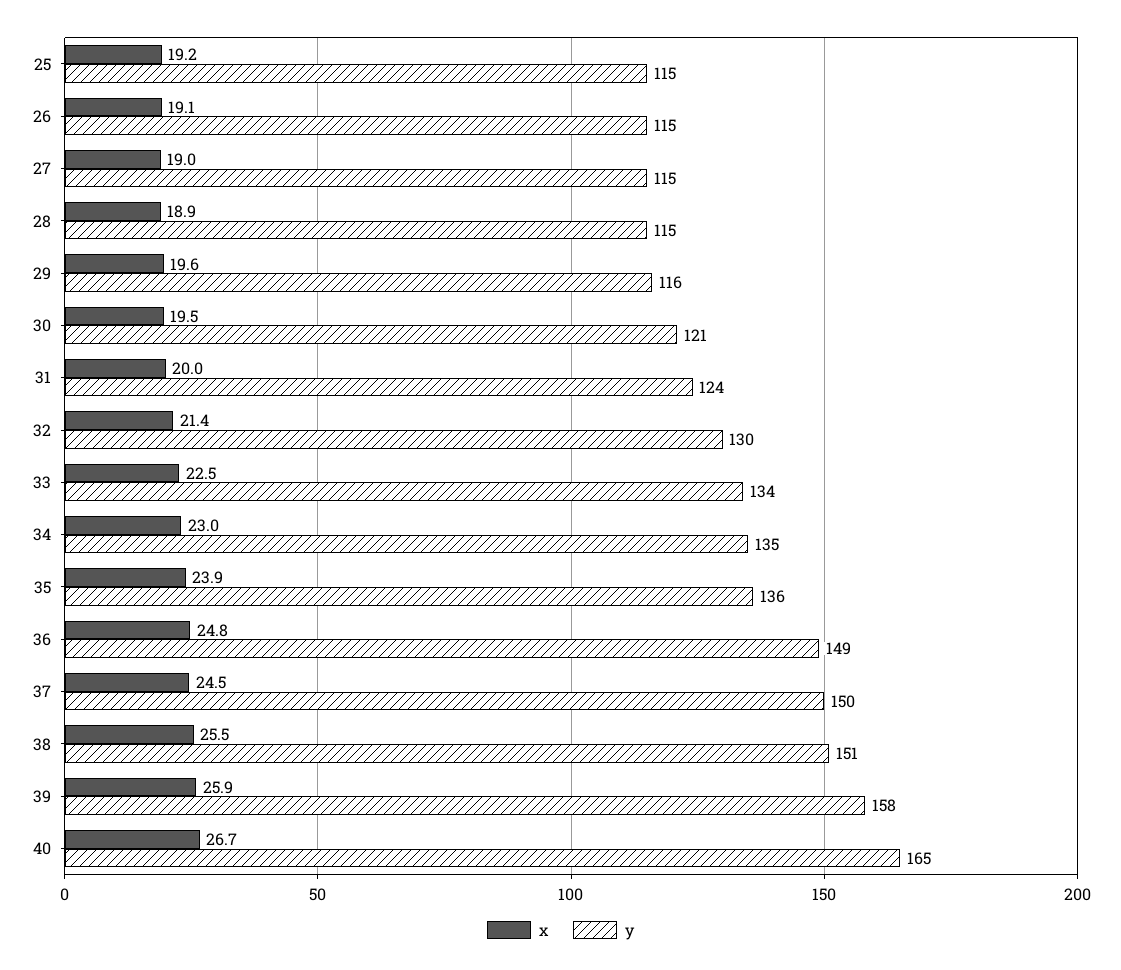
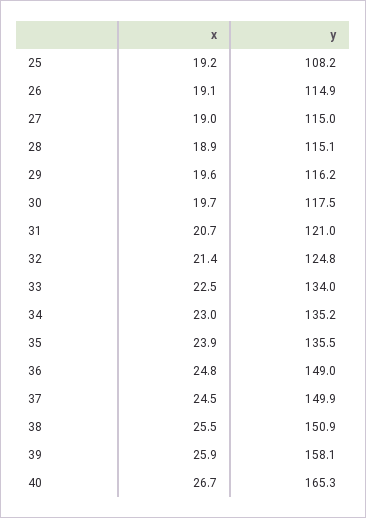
y, 25: 115 -> 108.2
x, 30: 19.5 -> 19.7
y, 30: 121 -> 117.5
x, 31: 20 -> 20.7
y, 31: 124 -> 121
y, 32: 130 -> 124.8

